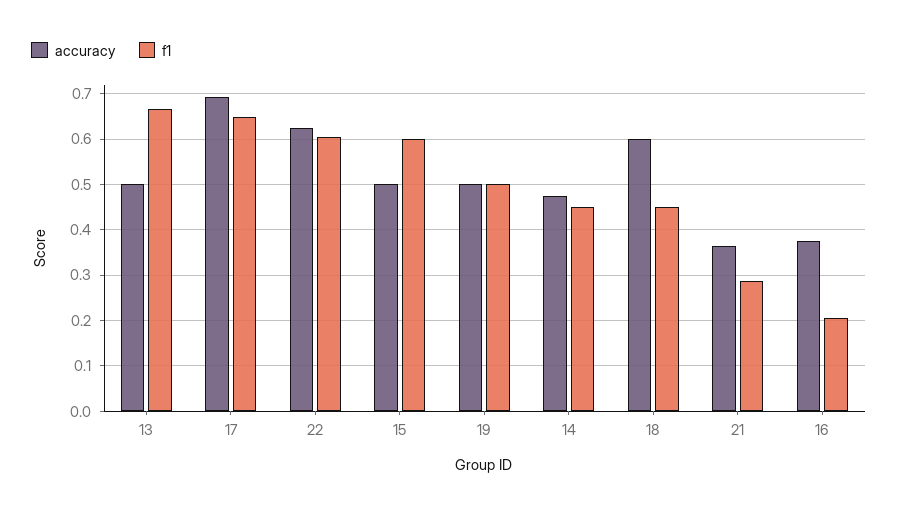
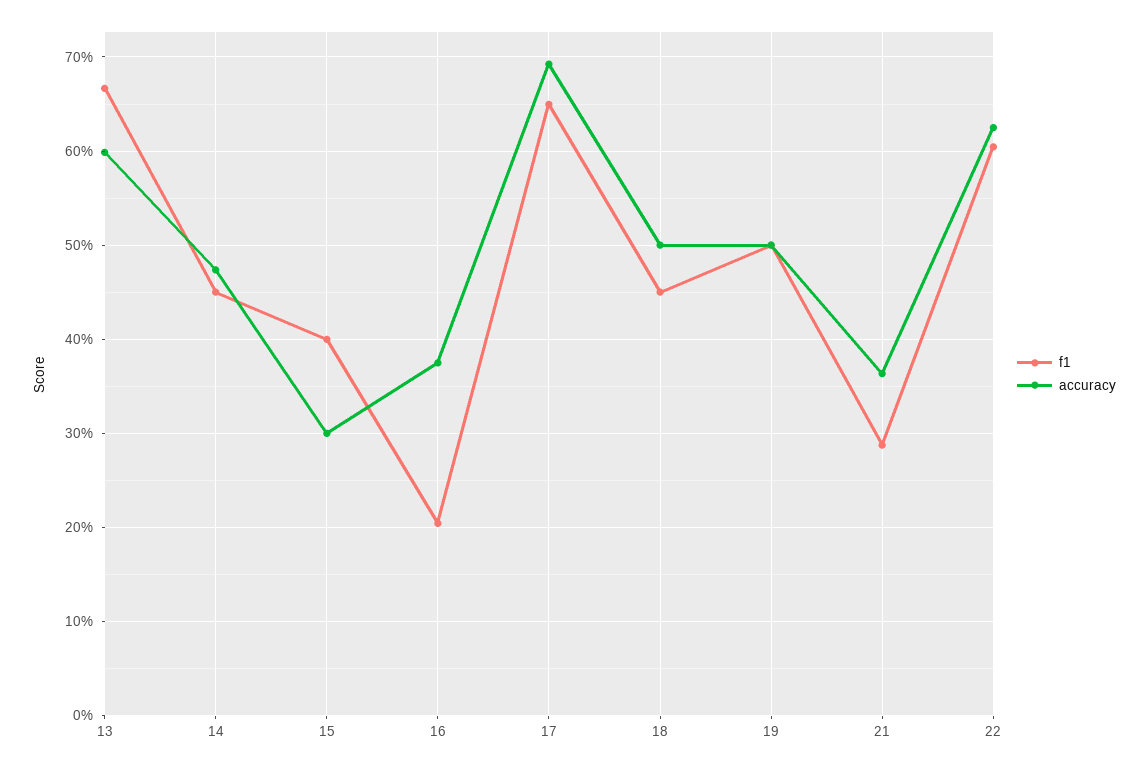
accuracy, 13: 0.5 -> 0.6
accuracy, 15: 0.5 -> 0.3
f1, 15: 0.6 -> 0.4
accuracy, 18: 0.6 -> 0.5

